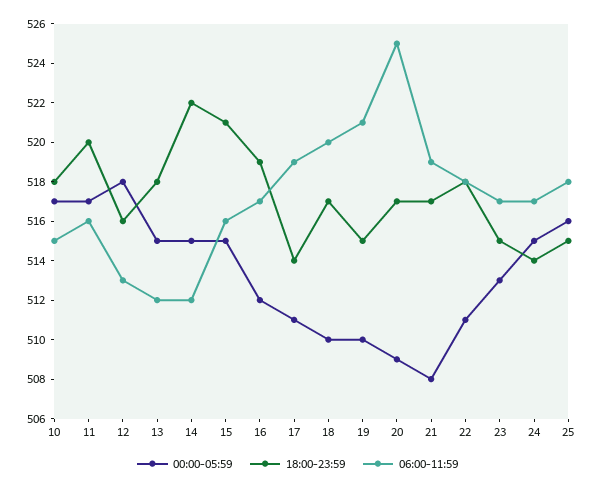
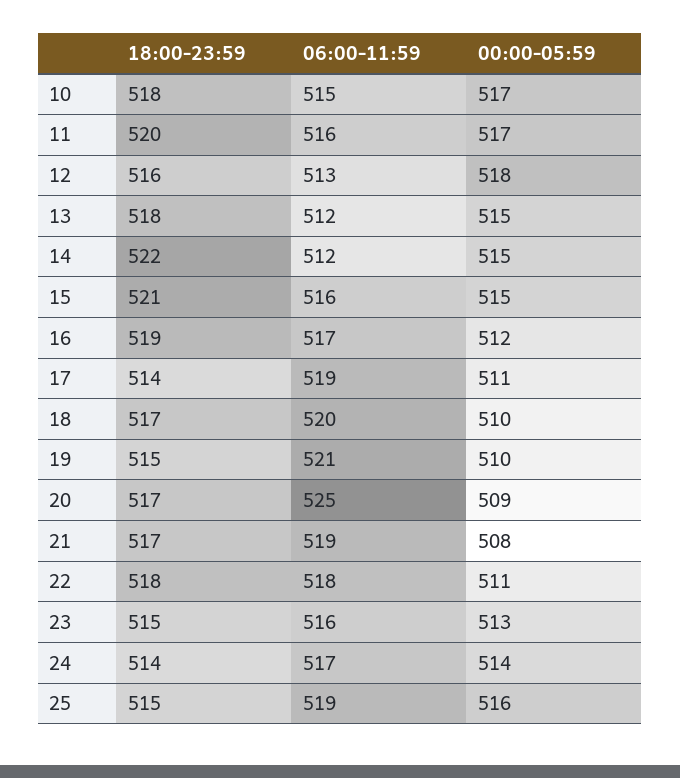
06:00-11:59, 23: 517 -> 516
00:00-05:59, 24: 515 -> 514
06:00-11:59, 25: 518 -> 519

